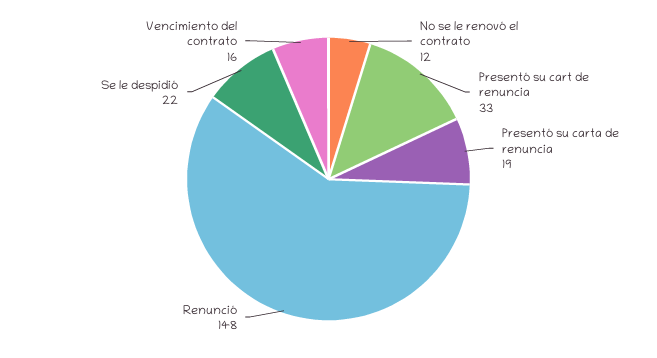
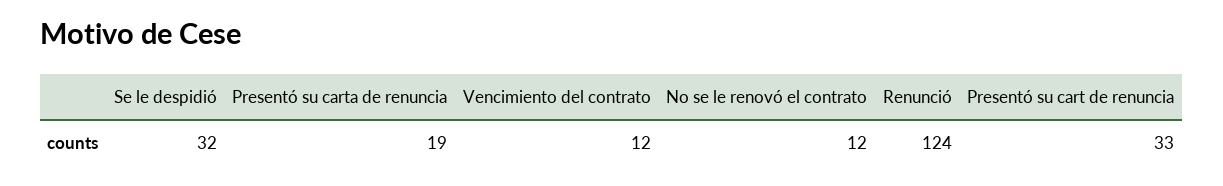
Renunció: 148 -> 124
Se le despidió: 22 -> 32
Vencimiento del contrato: 16 -> 12

